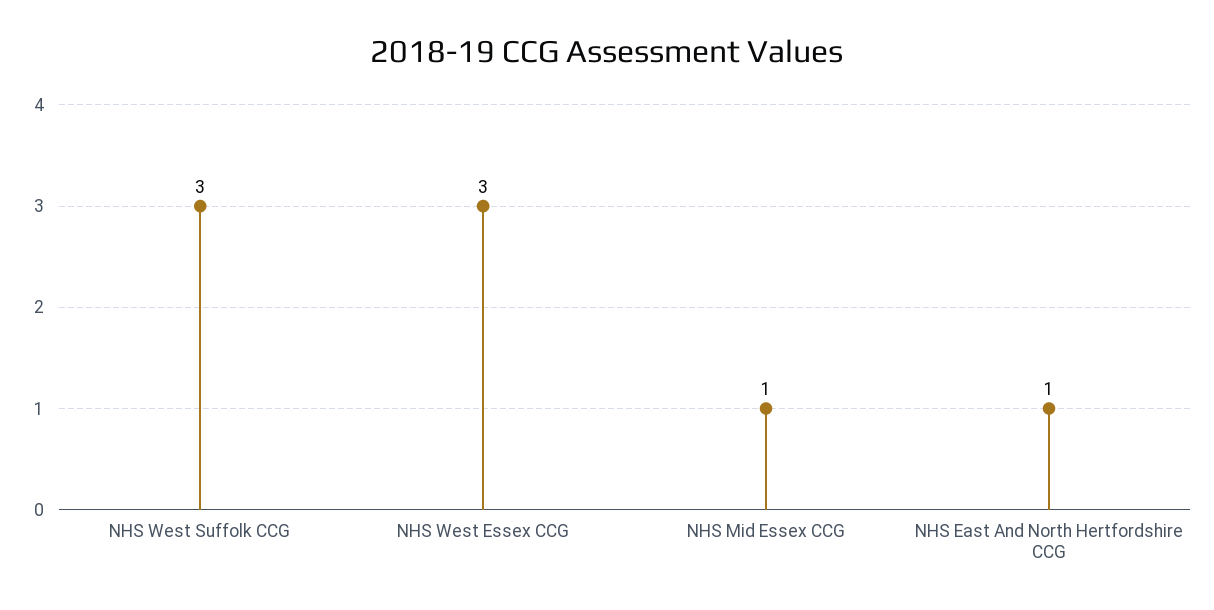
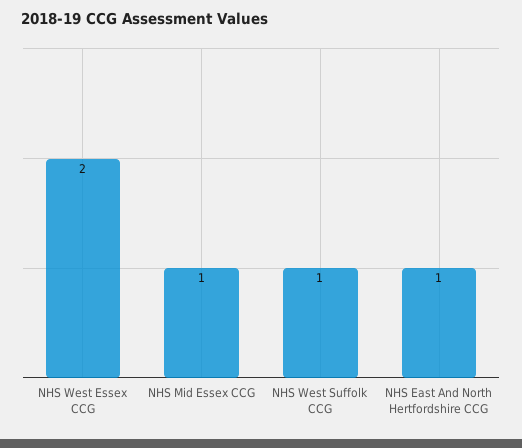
NHS West Suffolk CCG: 3 -> 1
NHS West Essex CCG: 3 -> 2

